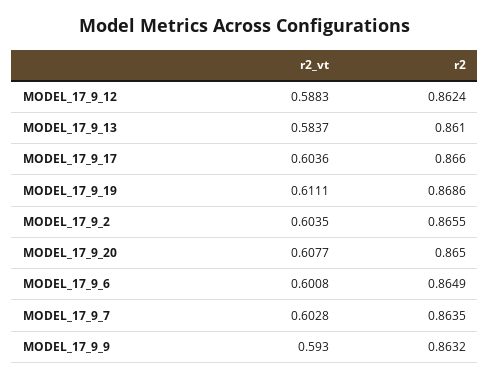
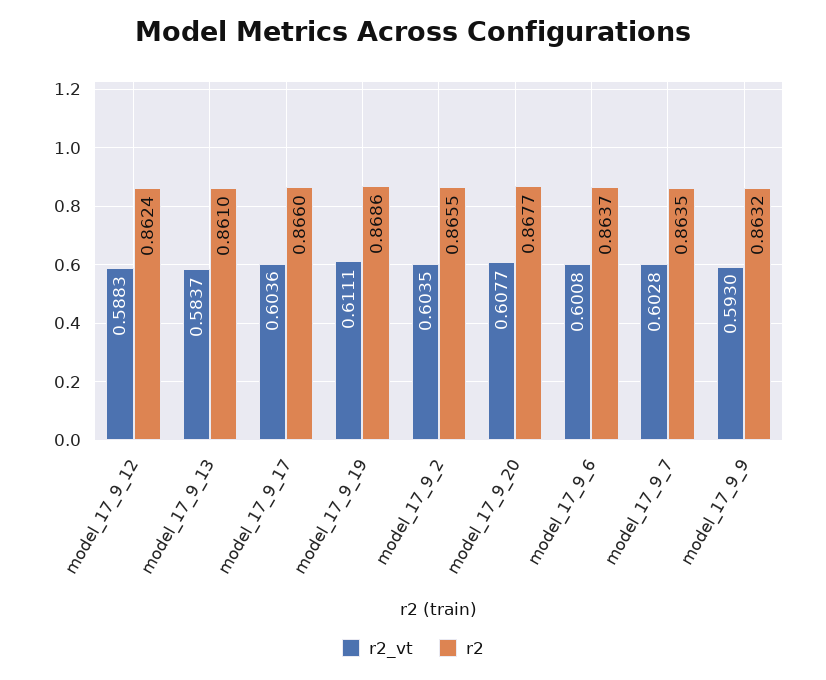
r2, MODEL_17_9_20: 0.865 -> 0.8677
r2, MODEL_17_9_6: 0.8649 -> 0.8637

